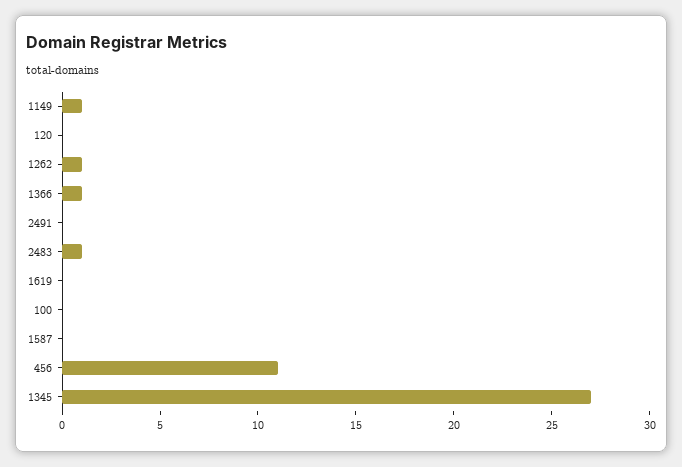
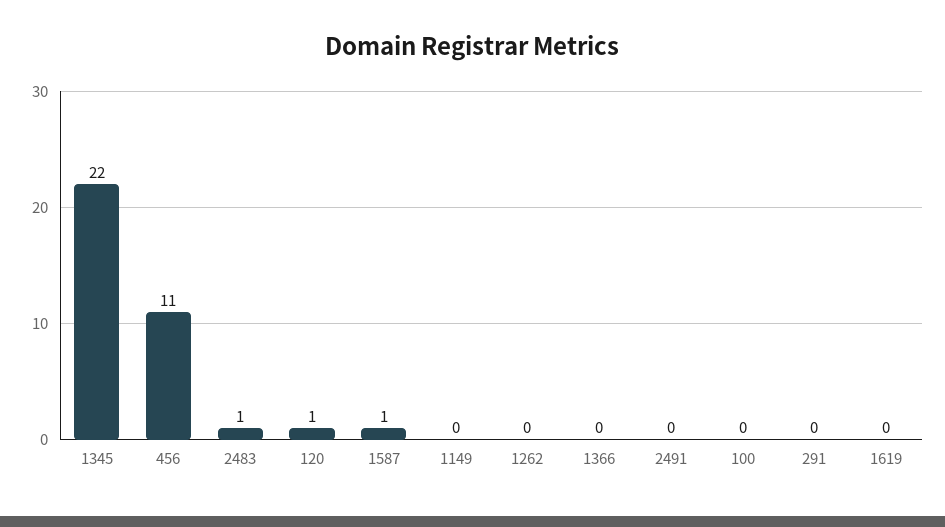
1149: 1 -> 0
120: 0 -> 1
1262: 1 -> 0
1366: 1 -> 0
1587: 0 -> 1
1345: 27 -> 22
291: none -> 0

